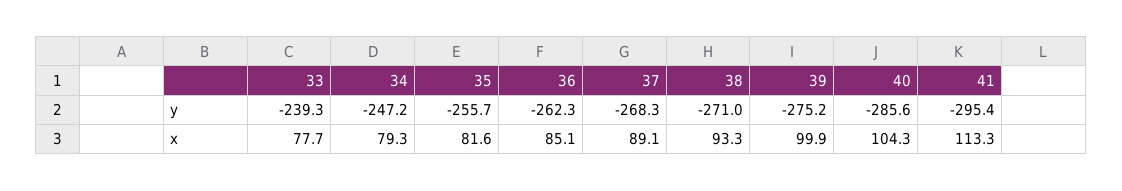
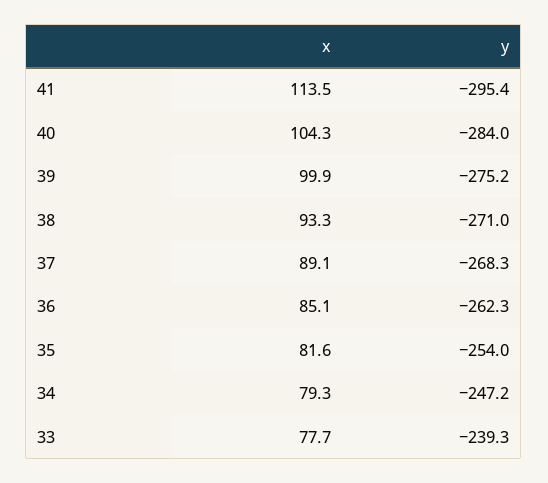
35, y: -255.7 -> -254
40, y: -285.6 -> -284
41, x: 113.3 -> 113.5

